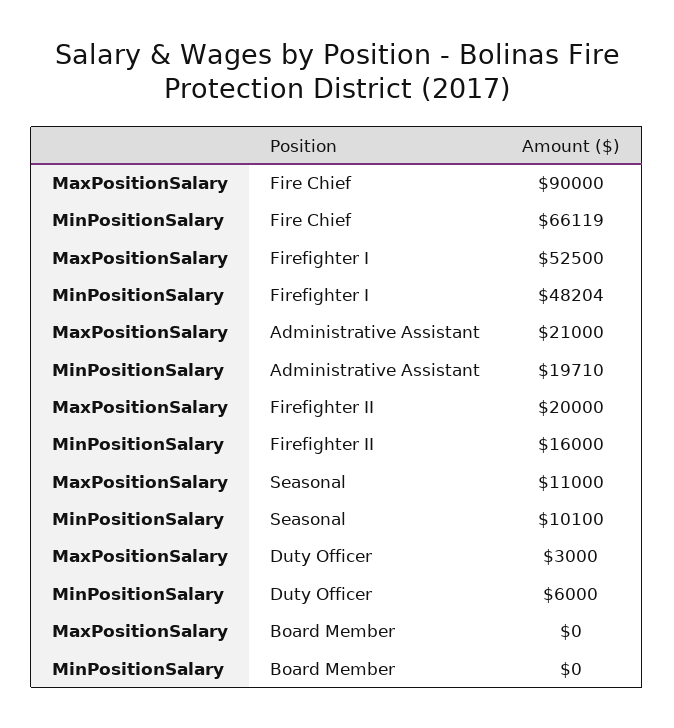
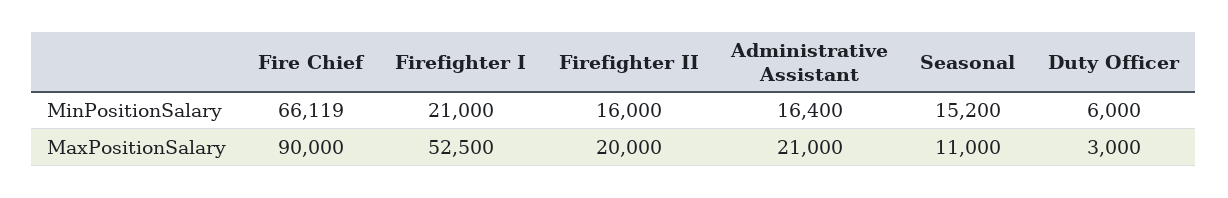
MinPositionSalary, Firefighter I: 48204 -> 21000
MinPositionSalary, Administrative Assistant: 19710 -> 16400
MinPositionSalary, Seasonal: 10100 -> 15200
MaxPositionSalary, Board Member: 0 -> none
MinPositionSalary, Board Member: 0 -> none

